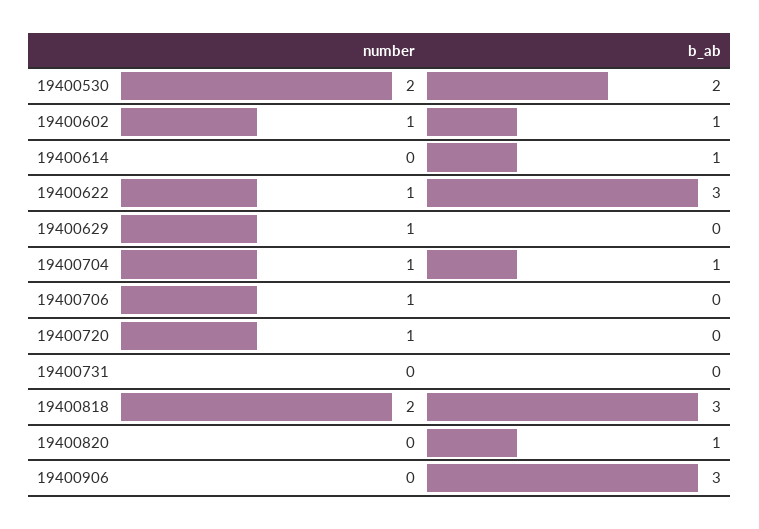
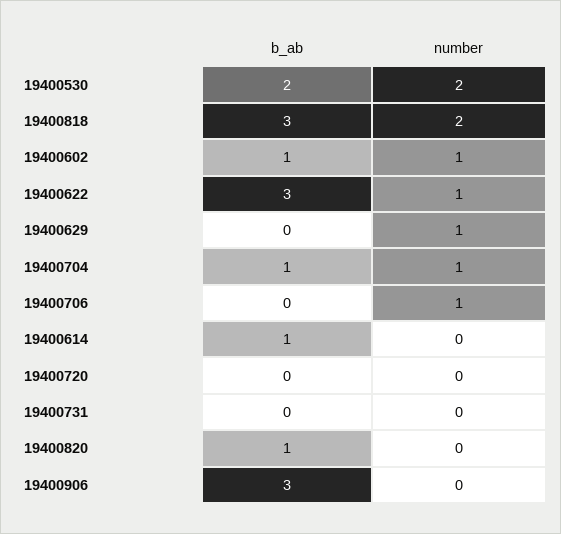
number, 19400720: 1 -> 0

